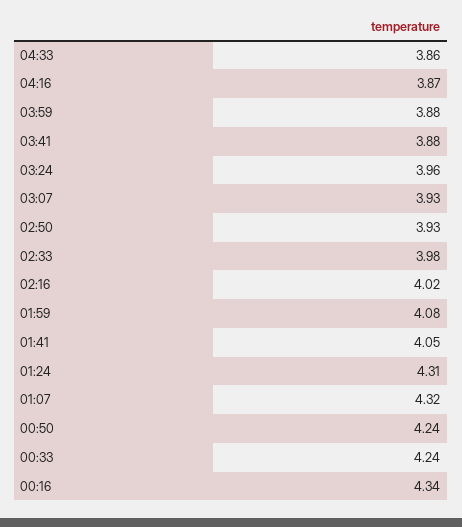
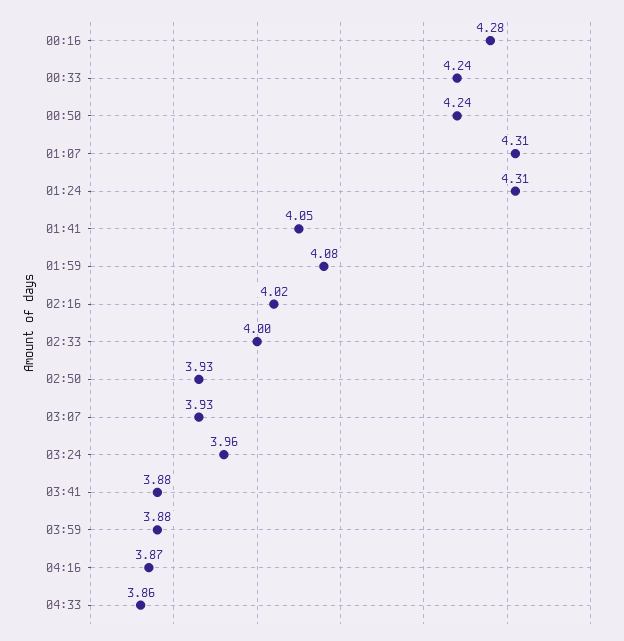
02:33: 3.98 -> 4
01:07: 4.32 -> 4.31
00:16: 4.34 -> 4.28

